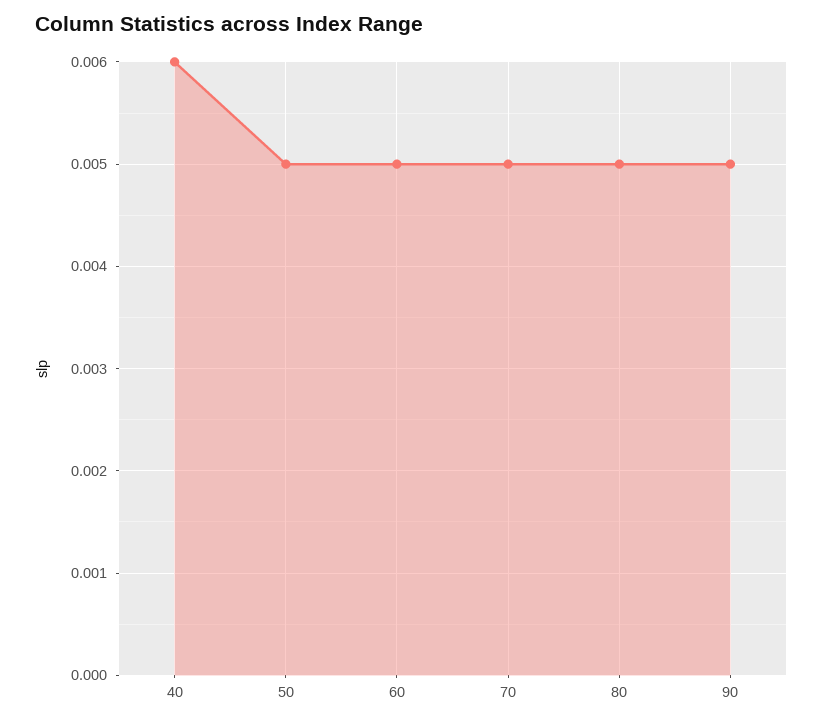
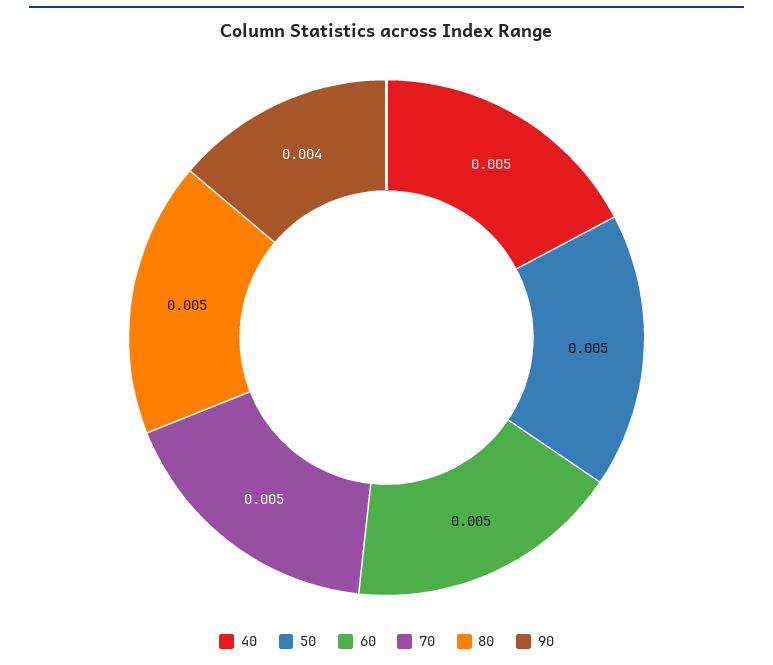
40: 0.006 -> 0.005
90: 0.005 -> 0.004

